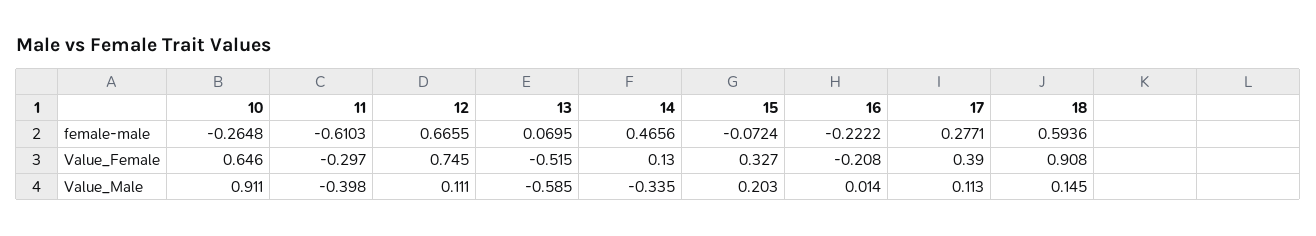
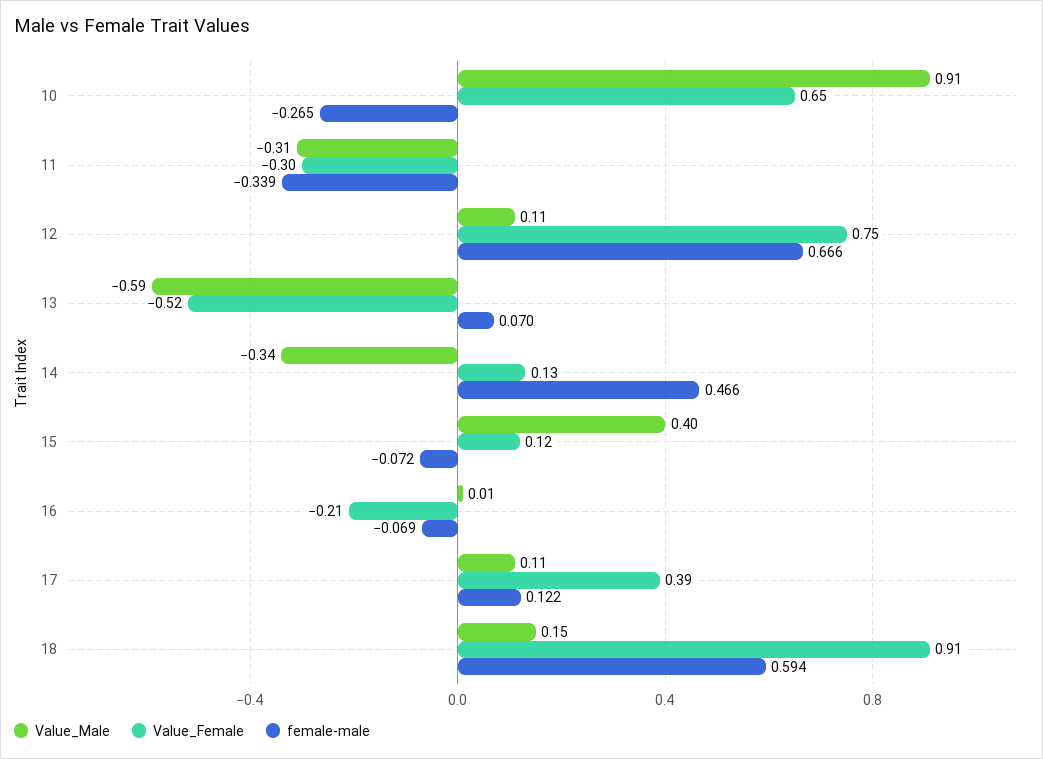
female-male, 11: -0.6103 -> -0.339
female-male, 16: -0.2222 -> -0.069
female-male, 17: 0.2771 -> 0.122
Value_Female, 15: 0.327 -> 0.12
Value_Male, 11: -0.398 -> -0.31
Value_Male, 15: 0.203 -> 0.4

